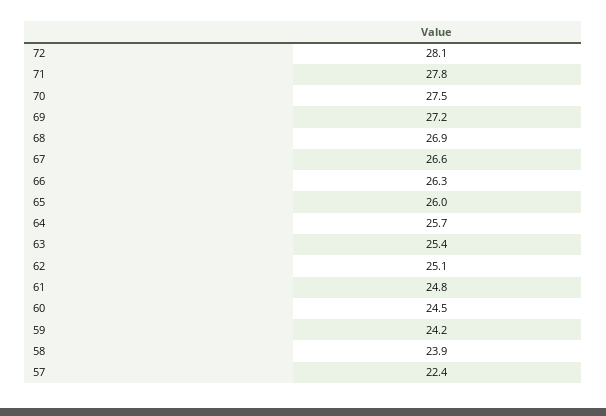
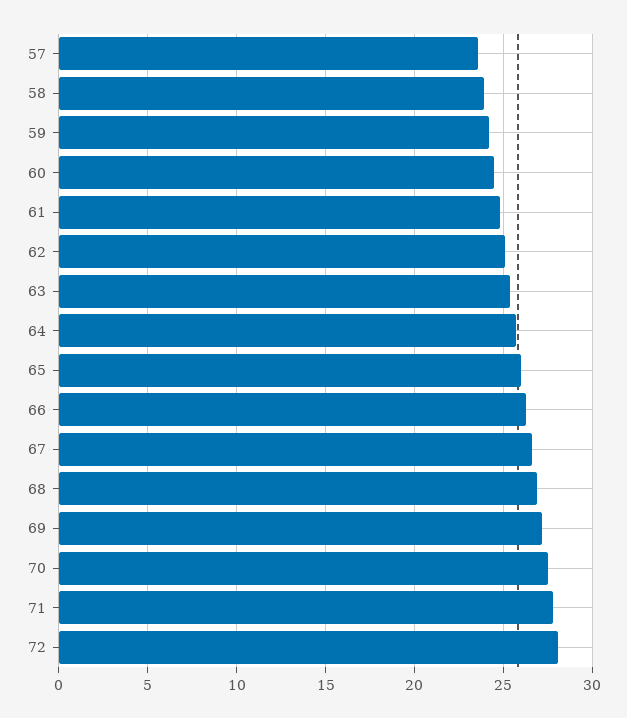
57: 22.4 -> 23.5

